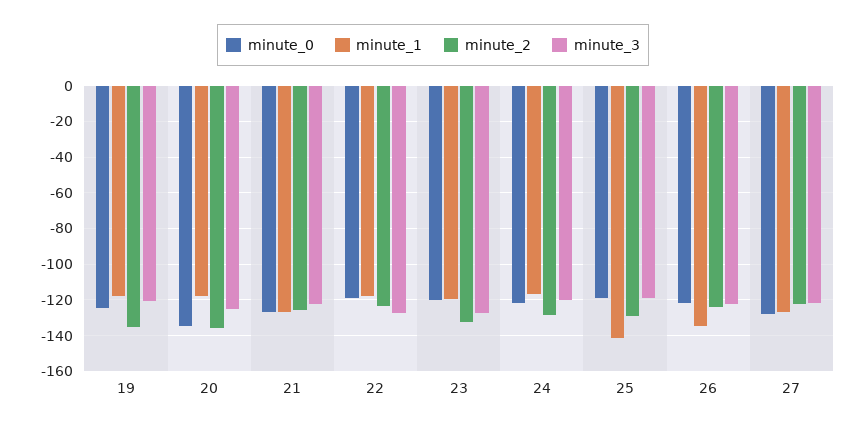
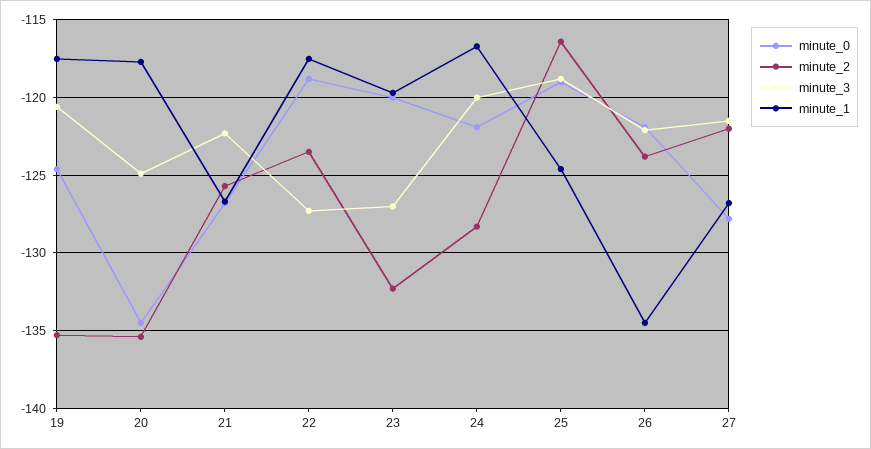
minute_1, 25: -140 -> -124.5
minute_2, 25: -130 -> -116.5

